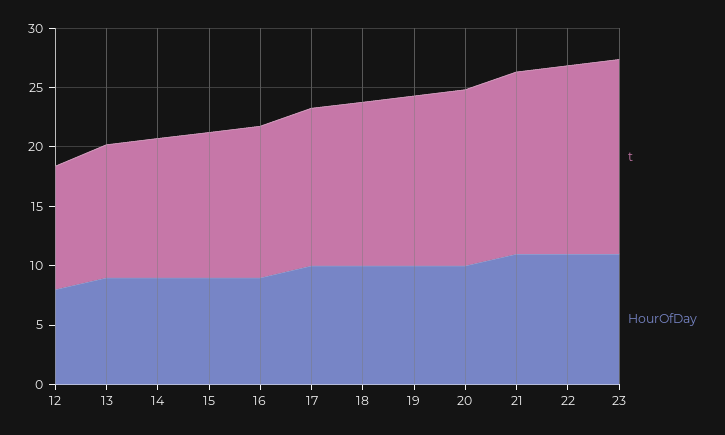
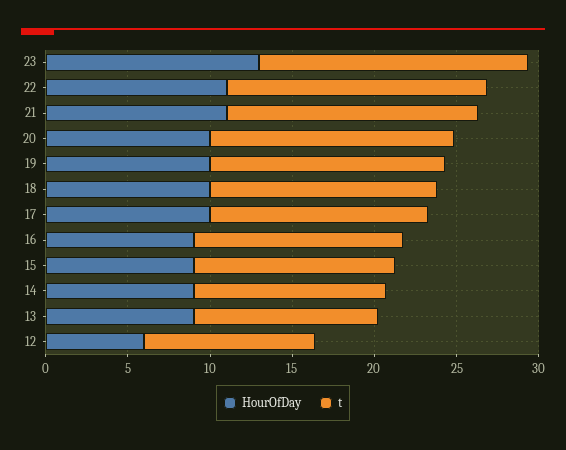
HourOfDay, 12: 8 -> 6
HourOfDay, 23: 11 -> 13

